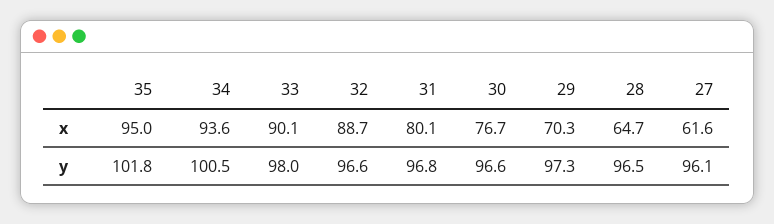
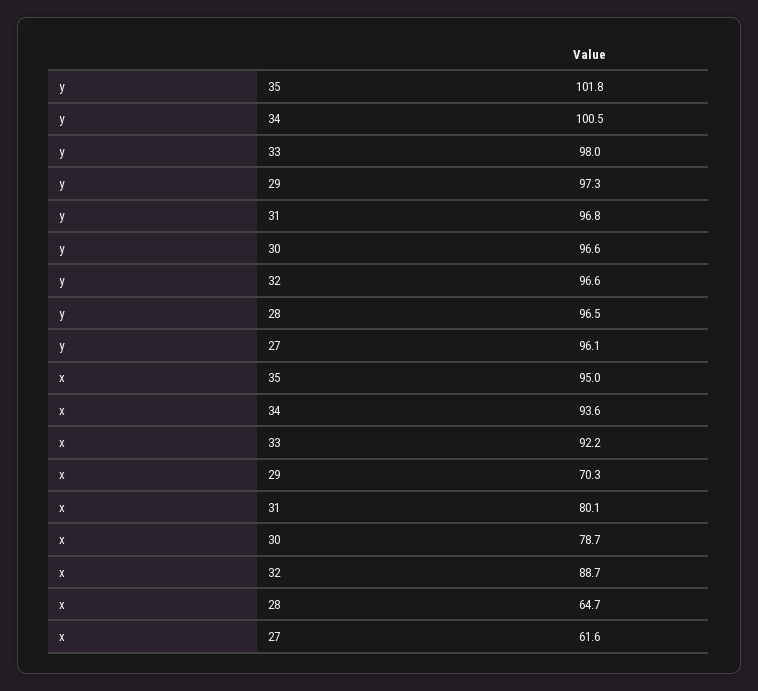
33, x: 90.1 -> 92.2
30, x: 76.7 -> 78.7

